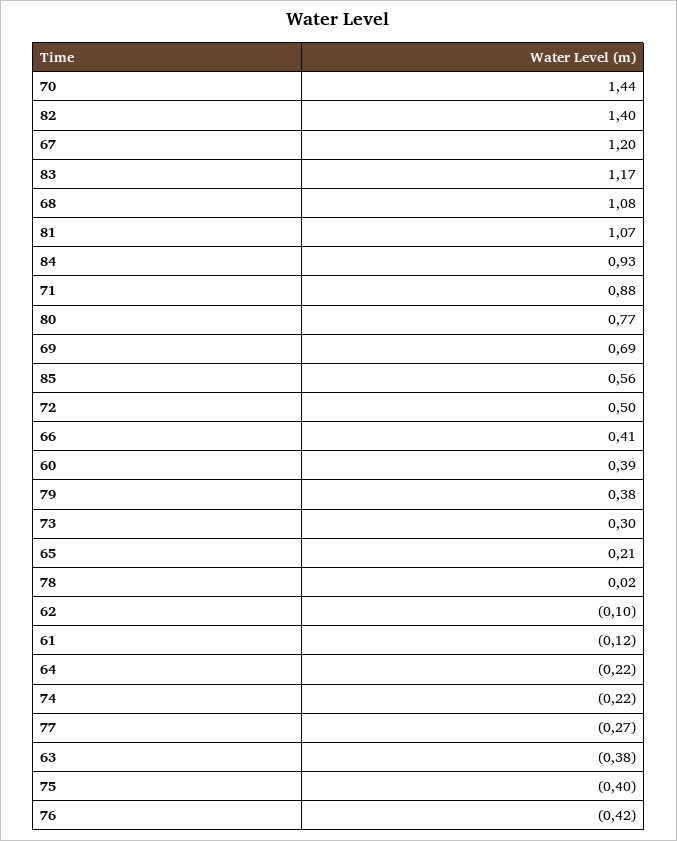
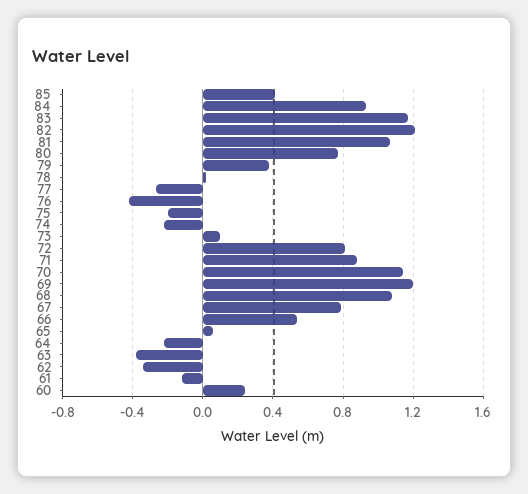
70: 1.44 -> 1.15
82: 1.4 -> 1.2
67: 1.2 -> 0.8
69: 0.69 -> 1.2
85: 0.56 -> 0.4
72: 0.5 -> 0.8
66: 0.41 -> 0.55
60: 0.39 -> 0.25
73: 0.3 -> 0.1
65: 0.21 -> 0.05
62: -0.1 -> -0.35
75: -0.4 -> -0.2

